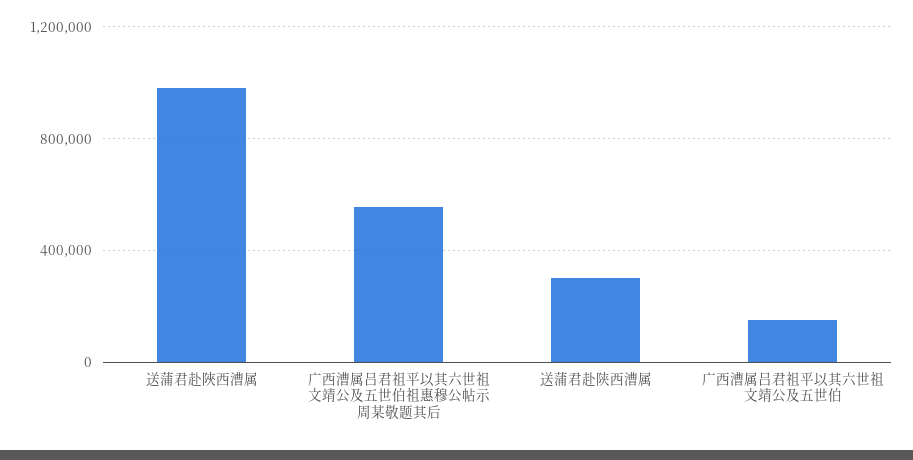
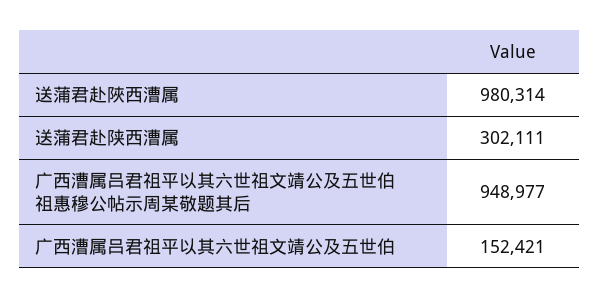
广西漕属吕君祖平以其六世祖文靖公及五世伯祖惠穆公帖示周某敬题其后: 550000 -> 948977

